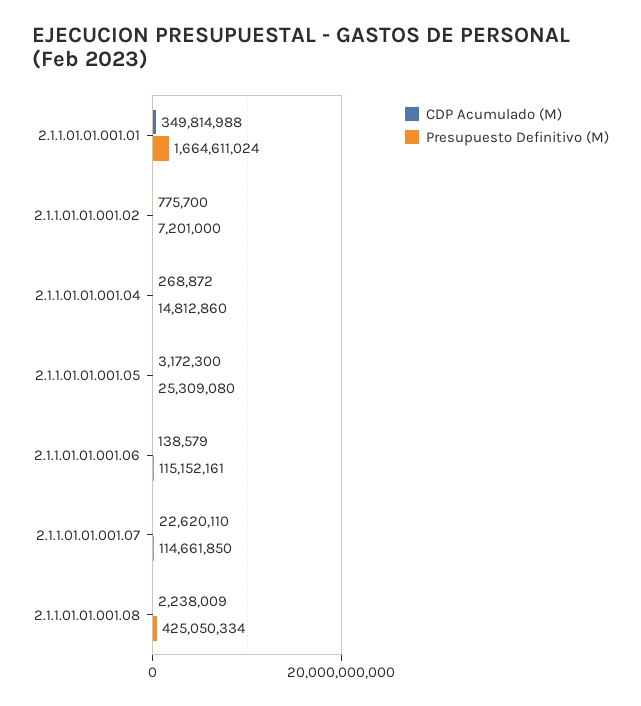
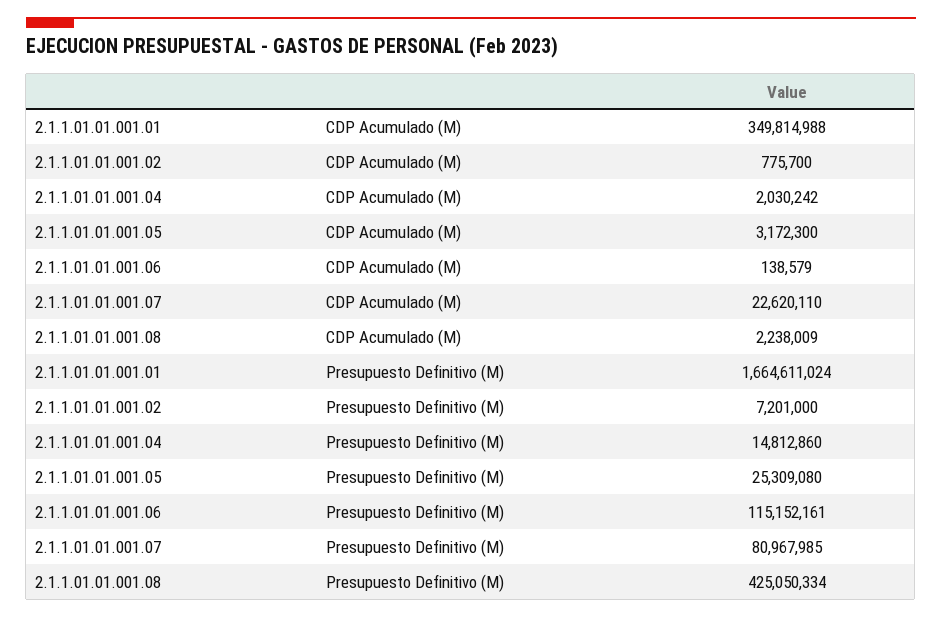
CDP Acumulado (M), 2.1.1.01.01.001.04: 268872 -> 2030242
Presupuesto Definitivo (M), 2.1.1.01.01.001.07: 114661850 -> 80967985

